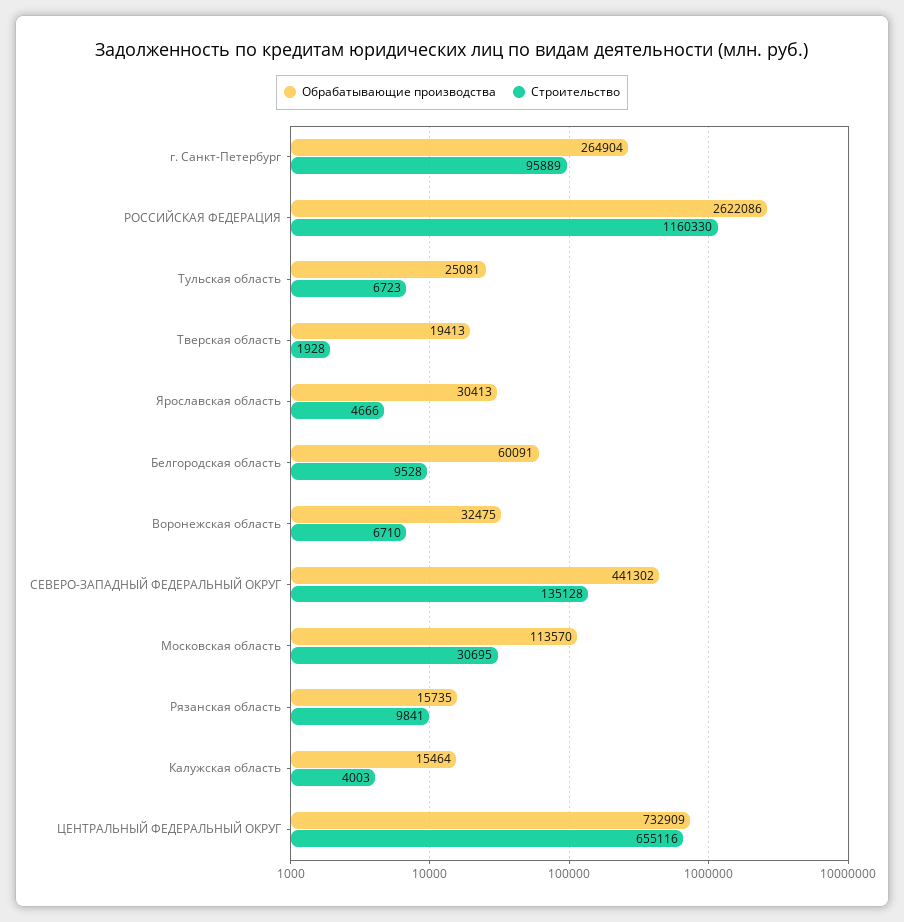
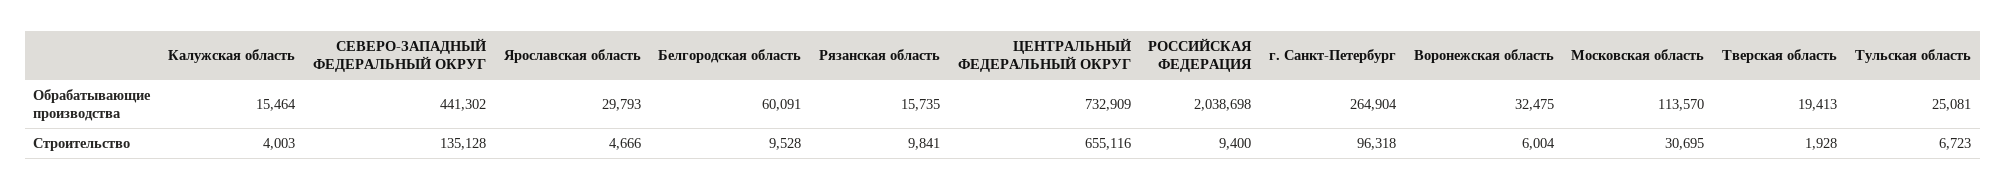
Строительство, г. Санкт-Петербург: 95889 -> 96318
Обрабатывающие производства, РОССИЙСКАЯ ФЕДЕРАЦИЯ: 2622086 -> 2038698
Строительство, РОССИЙСКАЯ ФЕДЕРАЦИЯ: 1160330 -> 9400
Обрабатывающие производства, Ярославская область: 30413 -> 29793
Строительство, Воронежская область: 6710 -> 6004

